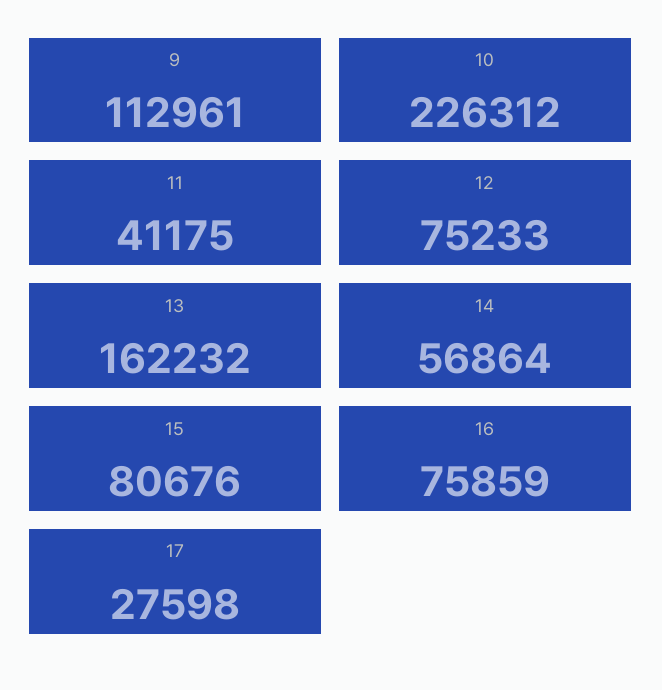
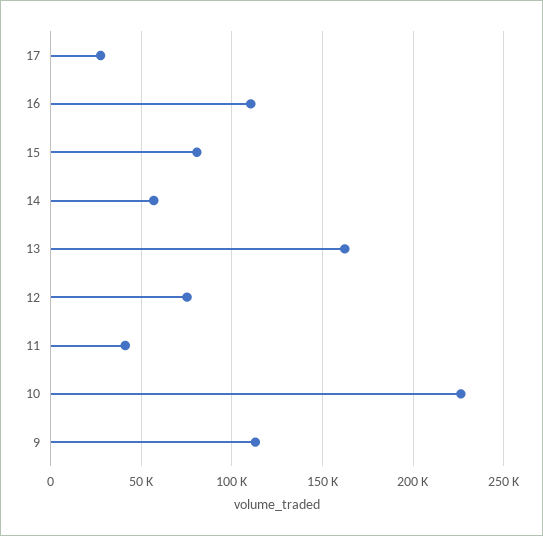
16: 75859 -> 110000

